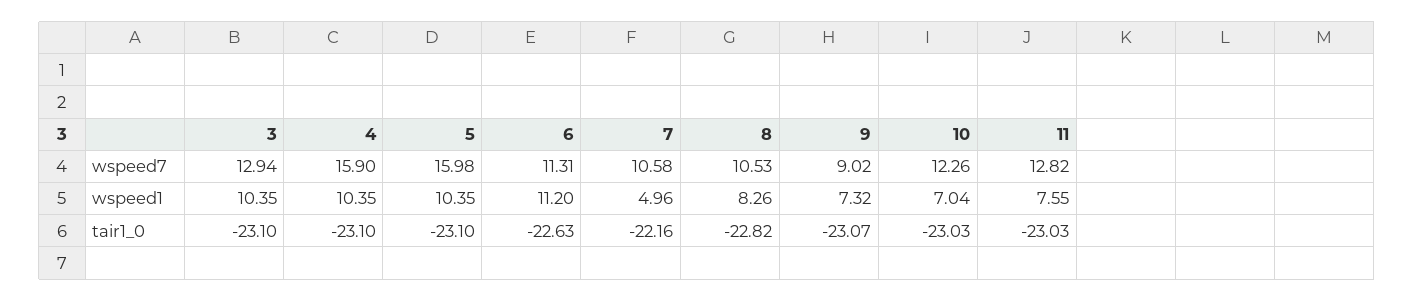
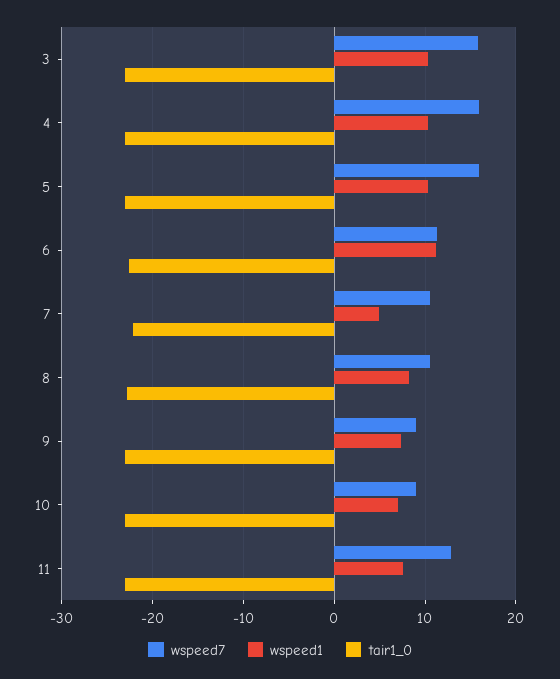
wspeed7, 3: 12.94 -> 16
wspeed7, 10: 12.26 -> 9

